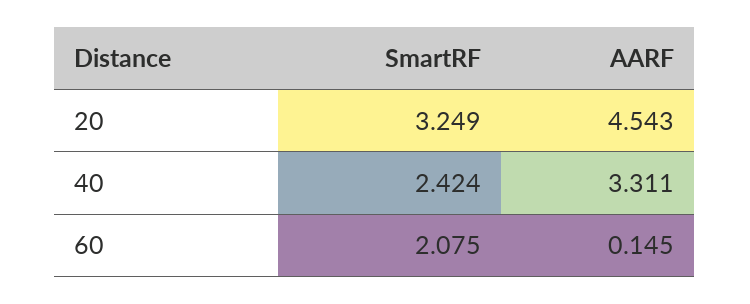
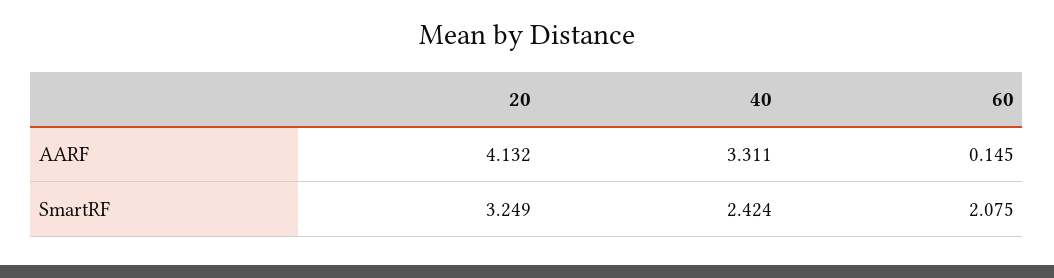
AARF, 20: 4.543 -> 4.132

